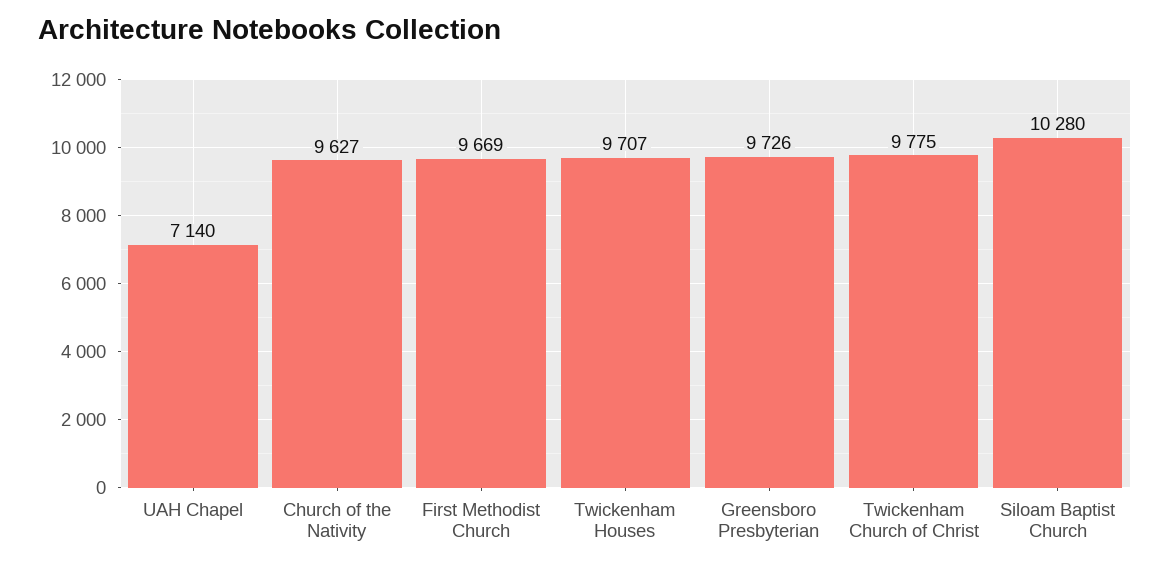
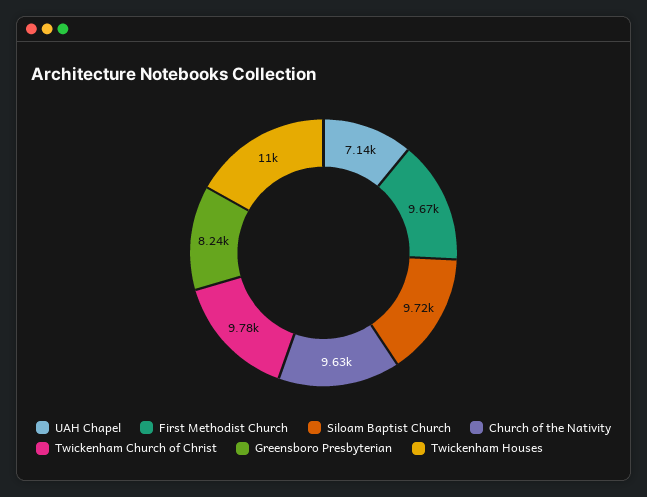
Twickenham Houses: 9707 -> 11000
Greensboro Presbyterian: 9726 -> 8240
Siloam Baptist Church: 10280 -> 9720

